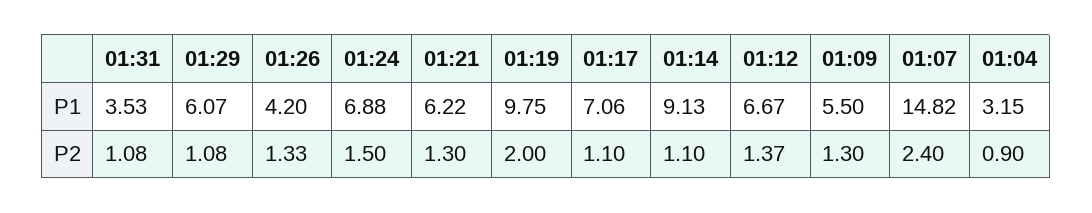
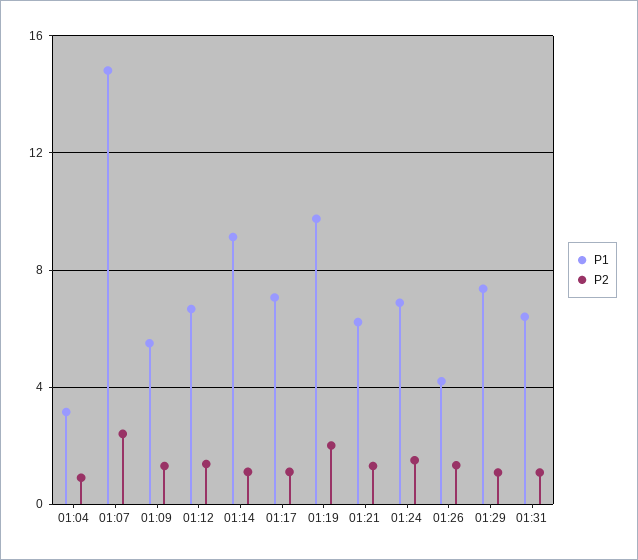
P1, 01:31: 3.53 -> 6.5
P1, 01:29: 6.07 -> 7.5

